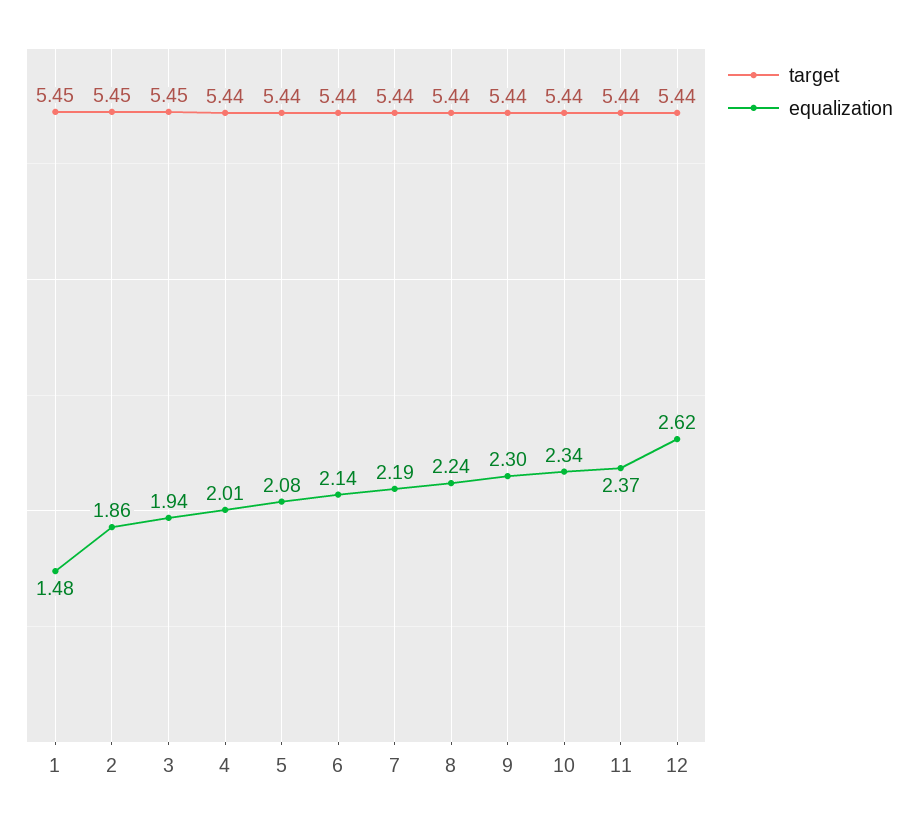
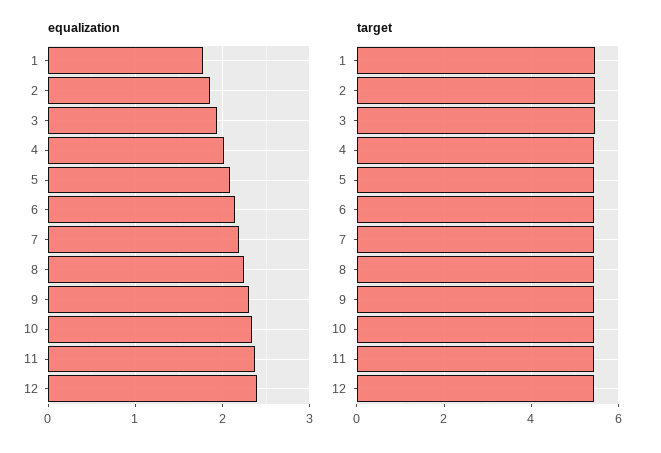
equalization, 1: 1.48 -> 1.8
equalization, 12: 2.62 -> 2.4

